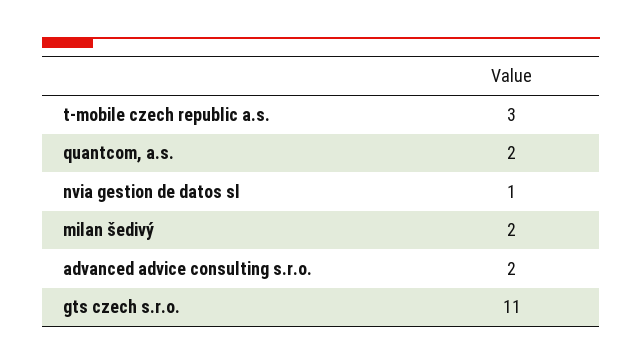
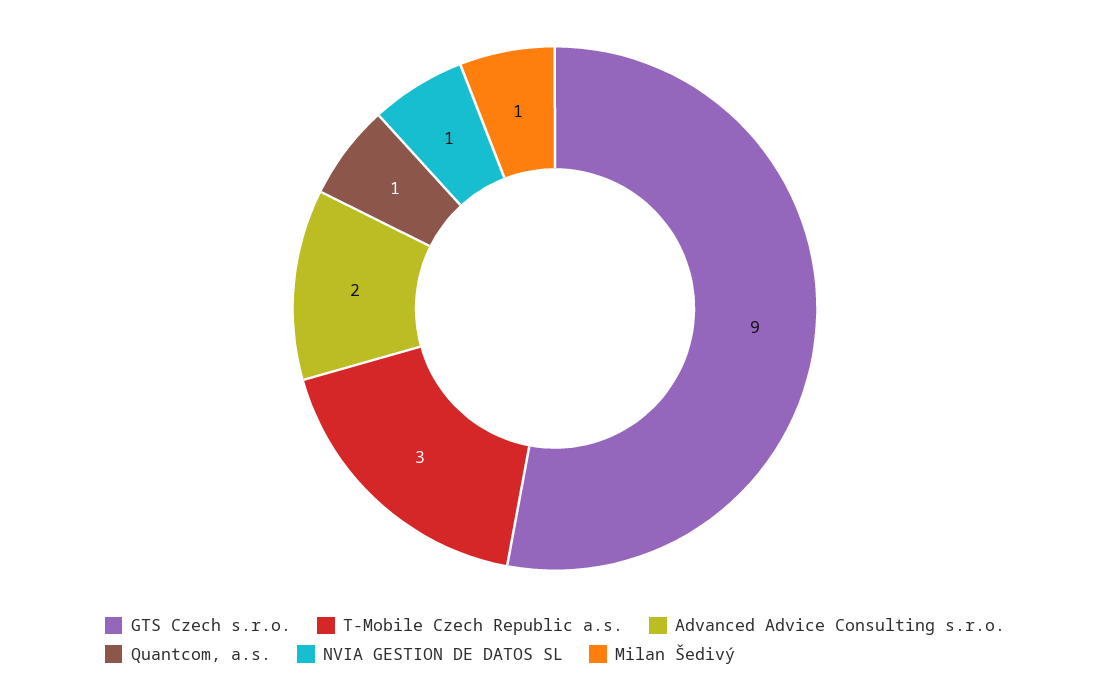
quantcom, a.s.: 2 -> 1
milan šedivý: 2 -> 1
gts czech s.r.o.: 11 -> 9

